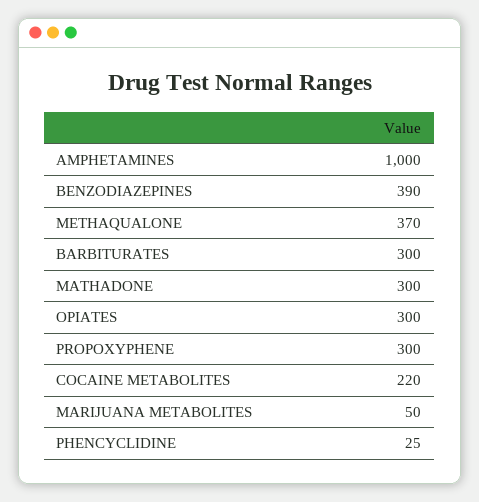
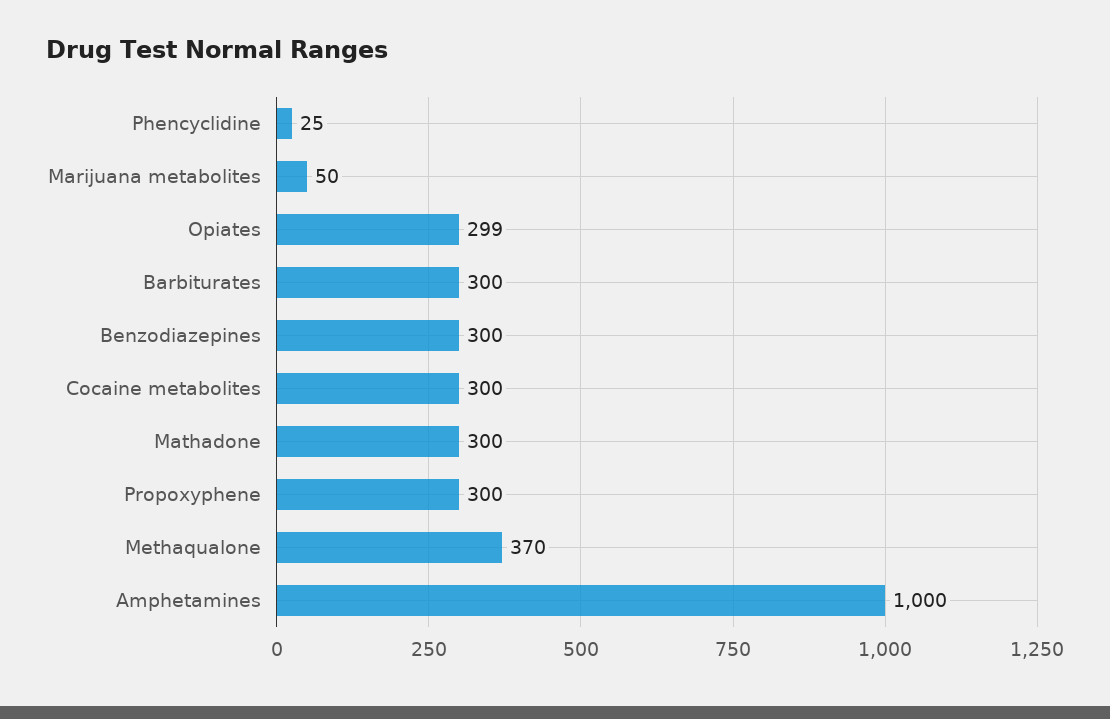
BENZODIAZEPINES: 390 -> 300
OPIATES: 300 -> 299
COCAINE METABOLITES: 220 -> 300

